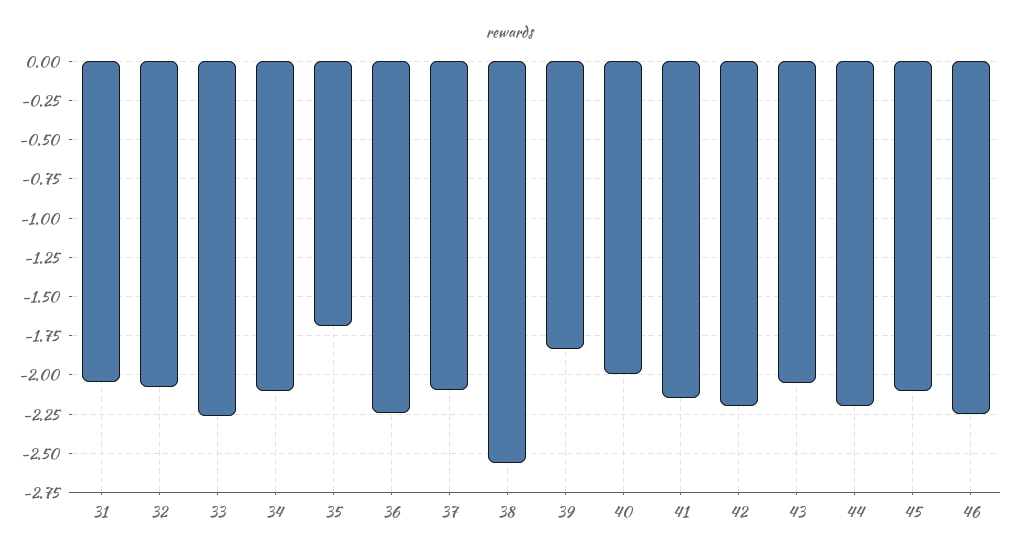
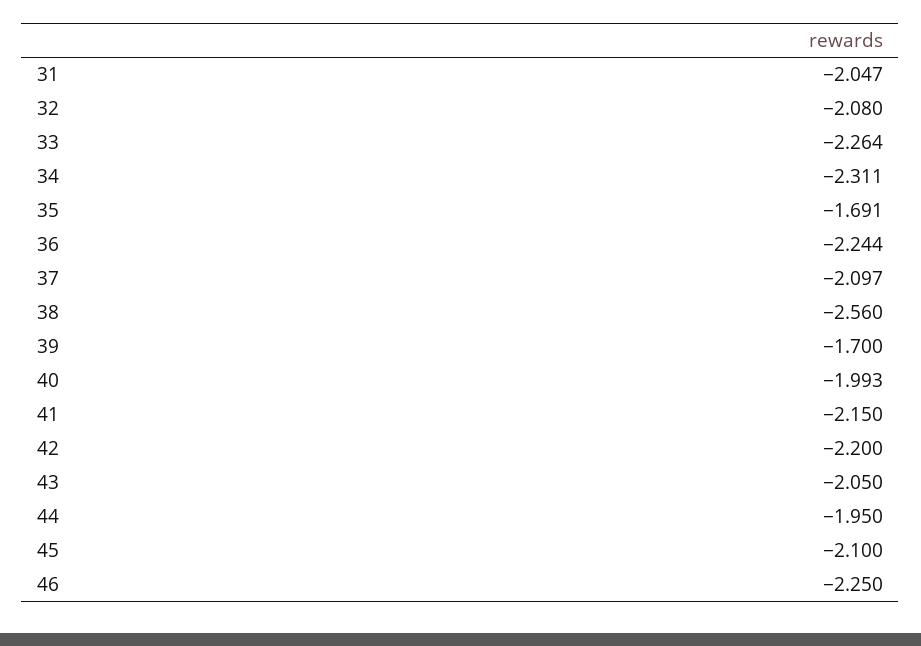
34: -2.1 -> -2.311
39: -1.85 -> -1.7
44: -2.2 -> -1.95

